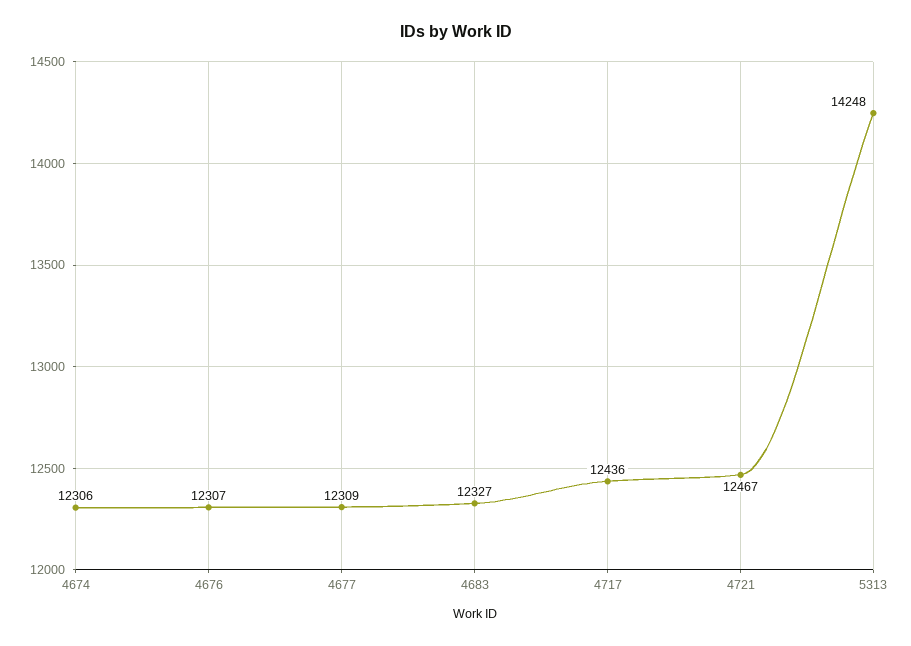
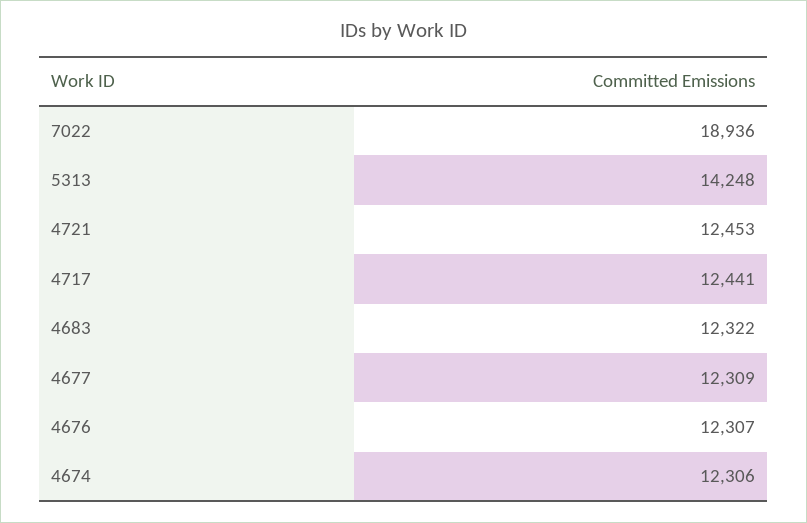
4683: 12327 -> 12322
4717: 12436 -> 12441
4721: 12467 -> 12453
7022: none -> 18936

